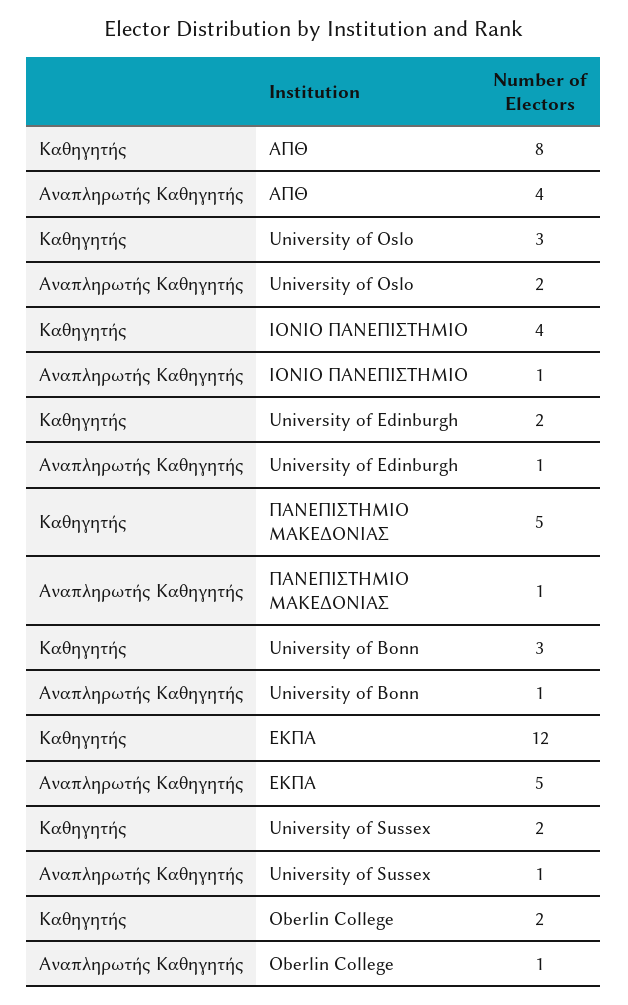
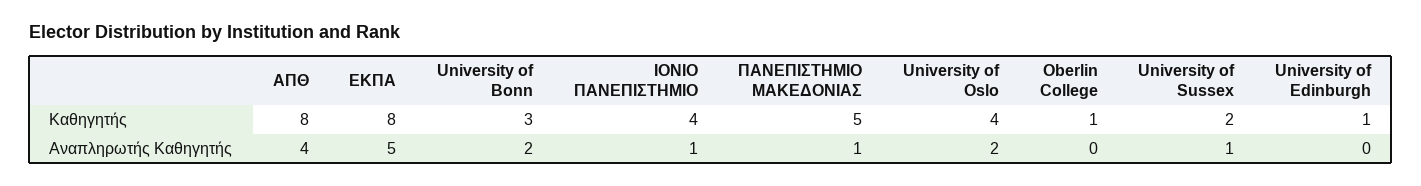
Καθηγητής, University of Oslo: 3 -> 4
Καθηγητής, University of Edinburgh: 2 -> 1
Αναπληρωτής Καθηγητής, University of Edinburgh: 1 -> 0
Αναπληρωτής Καθηγητής, University of Bonn: 1 -> 2
Καθηγητής, ΕΚΠΑ: 12 -> 8
Καθηγητής, Oberlin College: 2 -> 1
Αναπληρωτής Καθηγητής, Oberlin College: 1 -> 0

